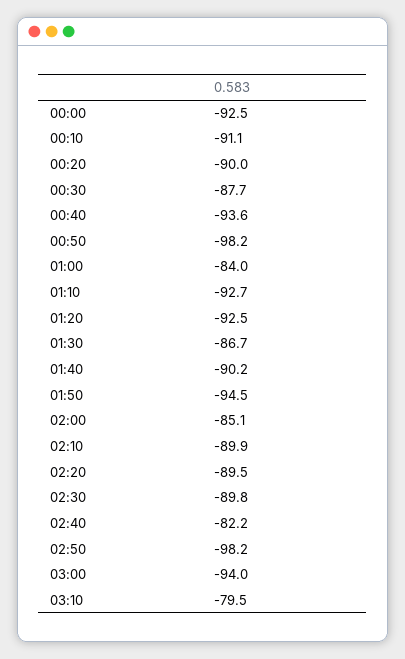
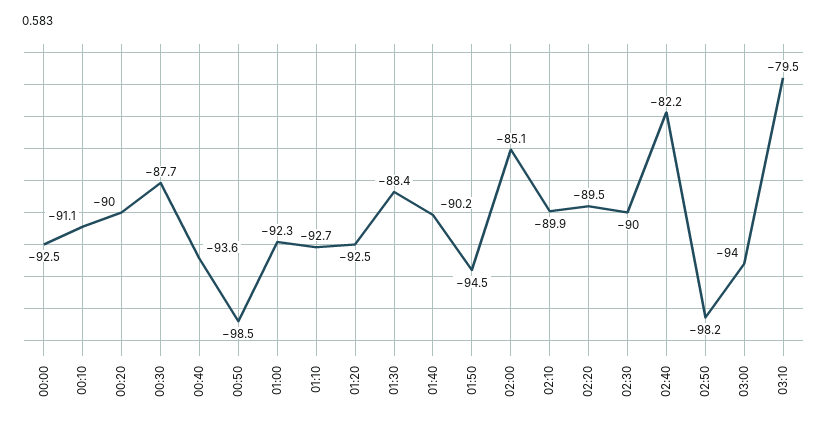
00:50: -98.2 -> -98.5
01:00: -84 -> -92.3
01:30: -86.7 -> -88.4
02:30: -89.8 -> -90

